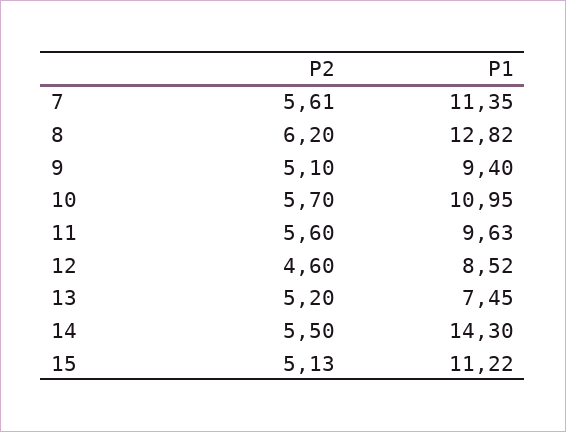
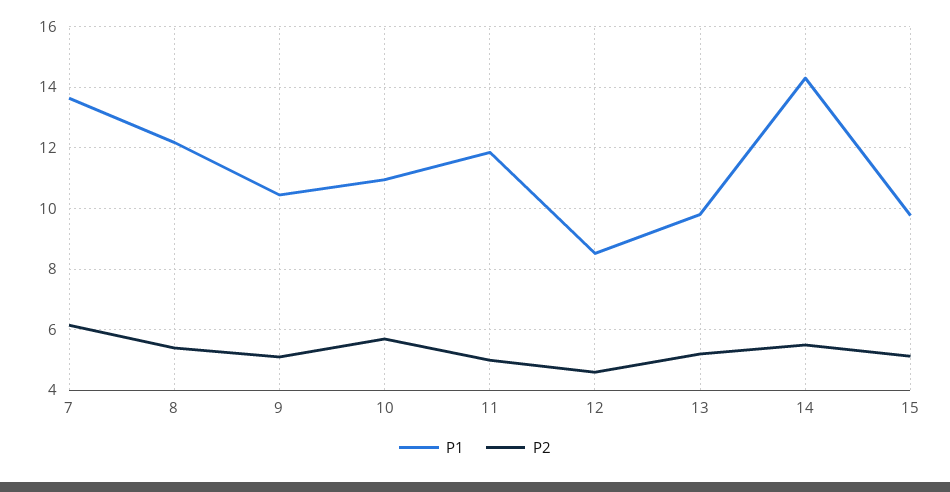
P2, 7: 5.61 -> 6.2
P1, 7: 11.35 -> 13.6
P2, 8: 6.2 -> 5.4
P1, 8: 12.82 -> 12.2
P1, 9: 9.4 -> 10.4
P2, 11: 5.6 -> 5
P1, 11: 9.63 -> 11.8
P1, 13: 7.45 -> 9.8
P1, 15: 11.22 -> 9.8

